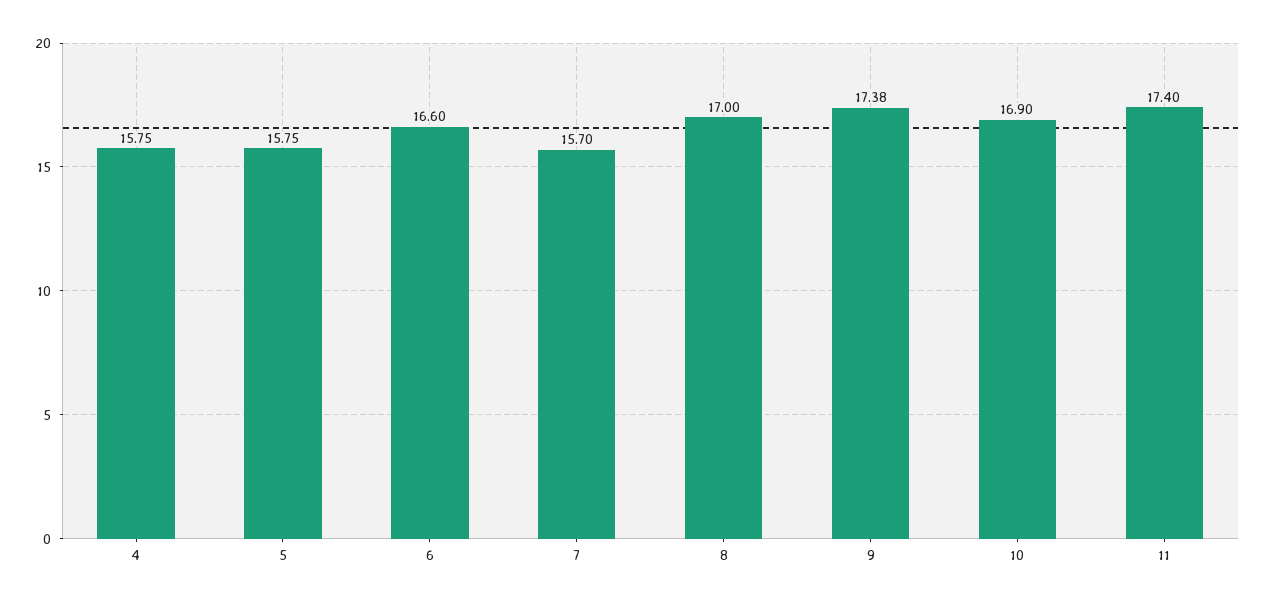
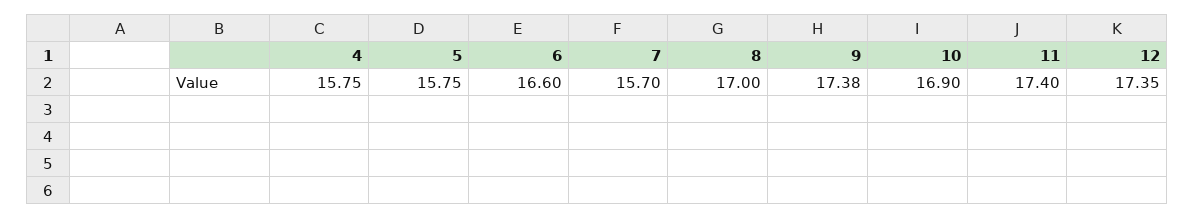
12: none -> 17.35

